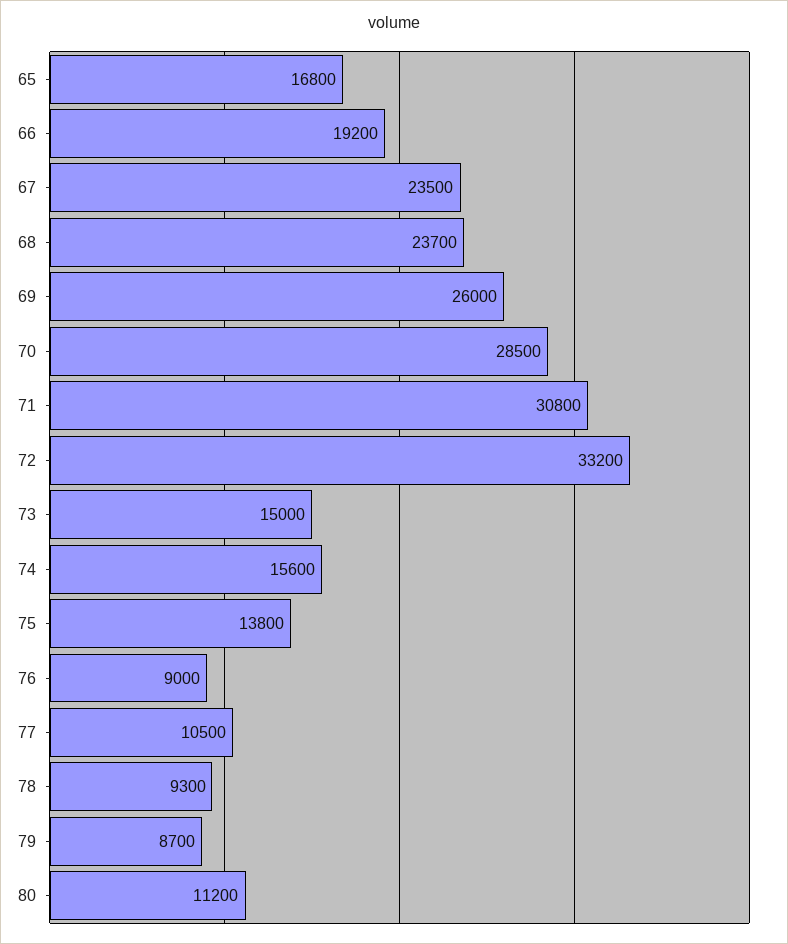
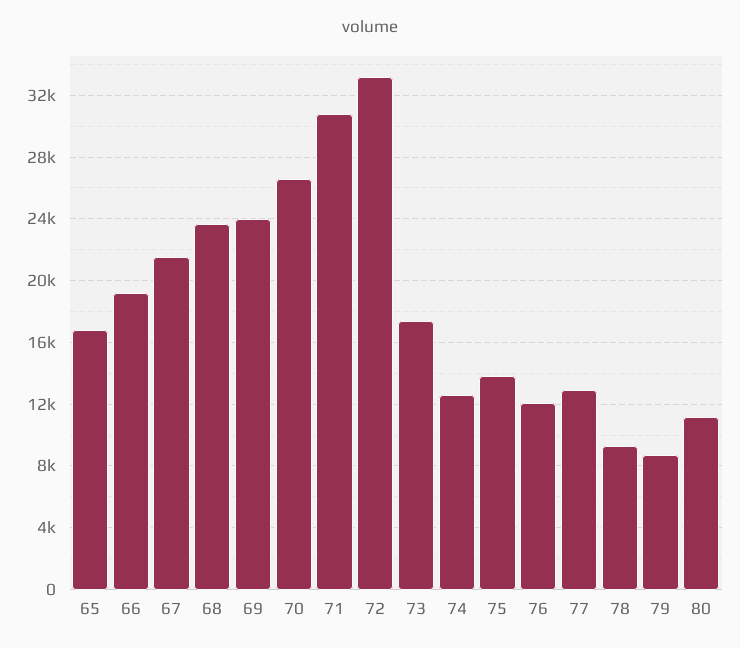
67: 23500 -> 21500
69: 26000 -> 24000
70: 28500 -> 26500
73: 15000 -> 17500
74: 15600 -> 12500
76: 9000 -> 12000
77: 10500 -> 13000

